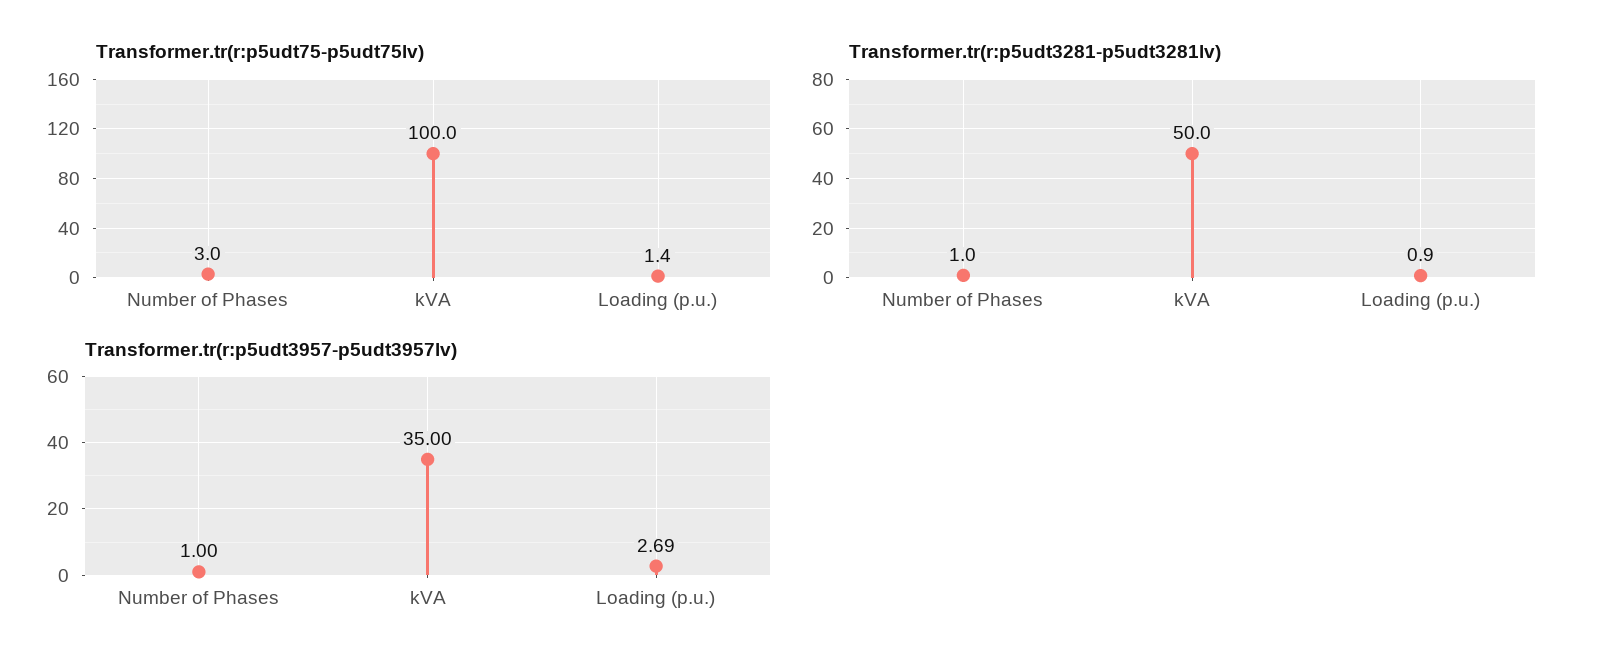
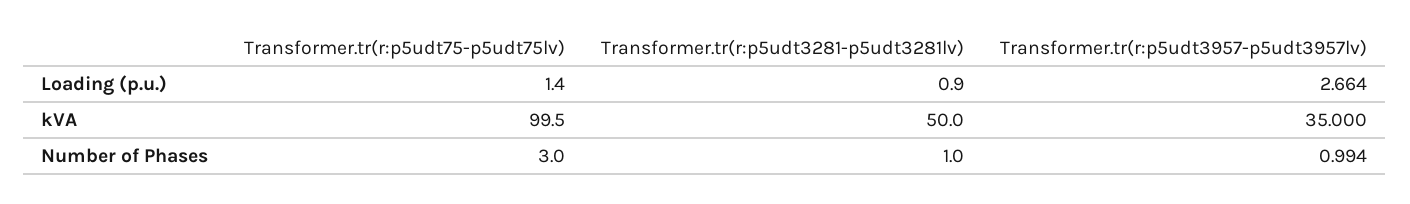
Transformer.tr(r:p5udt75-p5udt75lv), kVA: 100 -> 99.5
Transformer.tr(r:p5udt3957-p5udt3957lv), Number of Phases: 1 -> 0.994
Transformer.tr(r:p5udt3957-p5udt3957lv), Loading (p.u.): 2.69 -> 2.664

